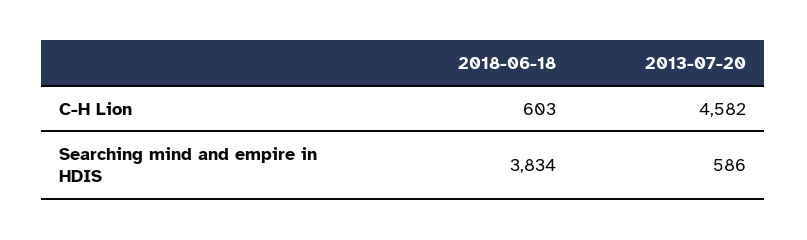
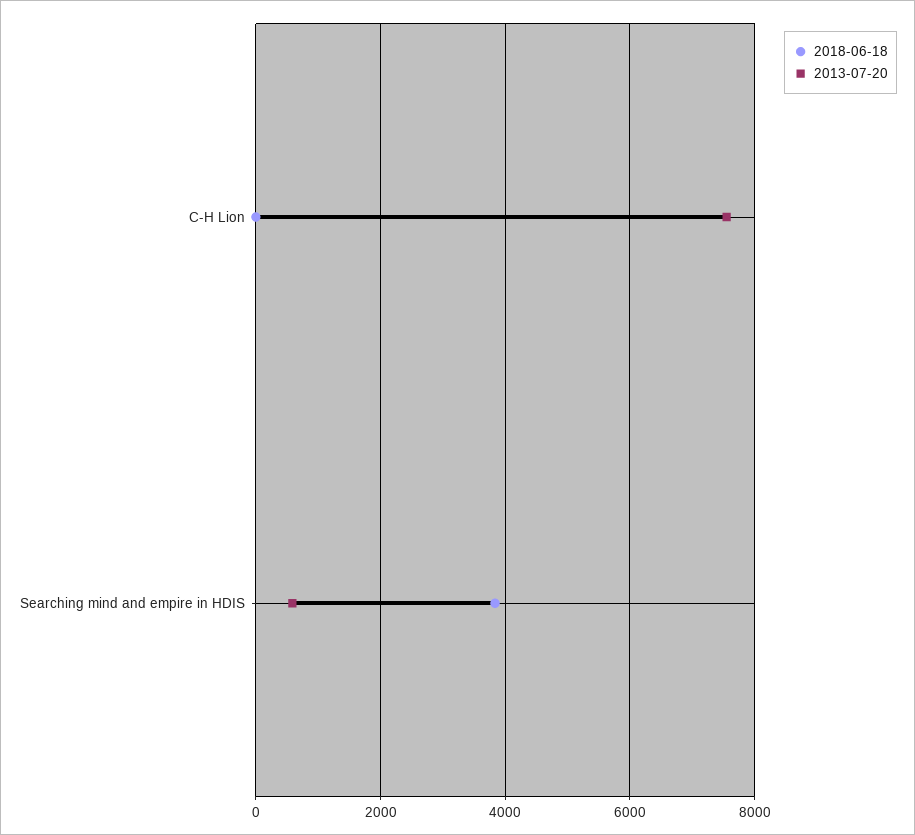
2018-06-18, C-H Lion: 603 -> 0
2013-07-20, C-H Lion: 4582 -> 7600

